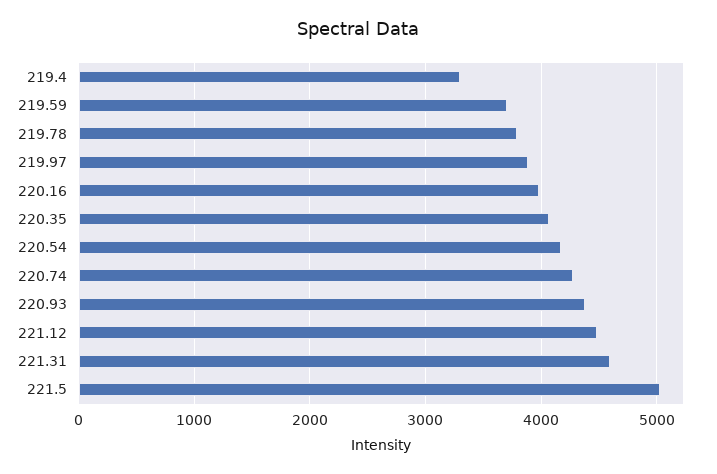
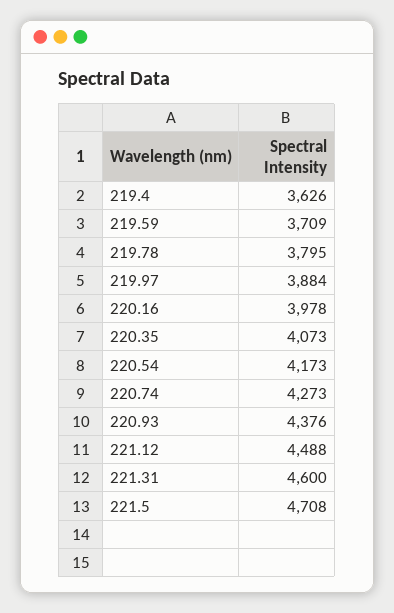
219.4: 3300 -> 3626
221.5: 5000 -> 4708

